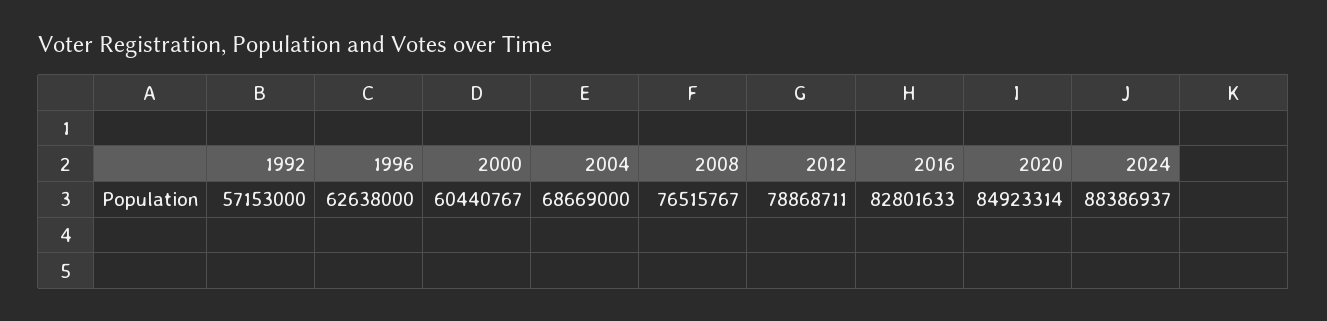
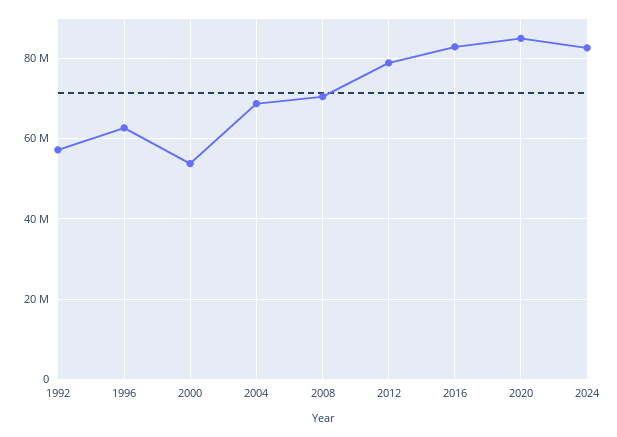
2000: 60440767 -> 54000000
2008: 76515767 -> 70000000
2024: 88386937 -> 82000000

